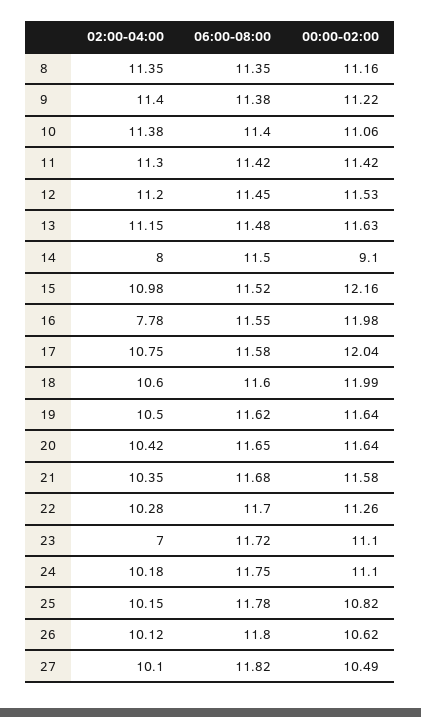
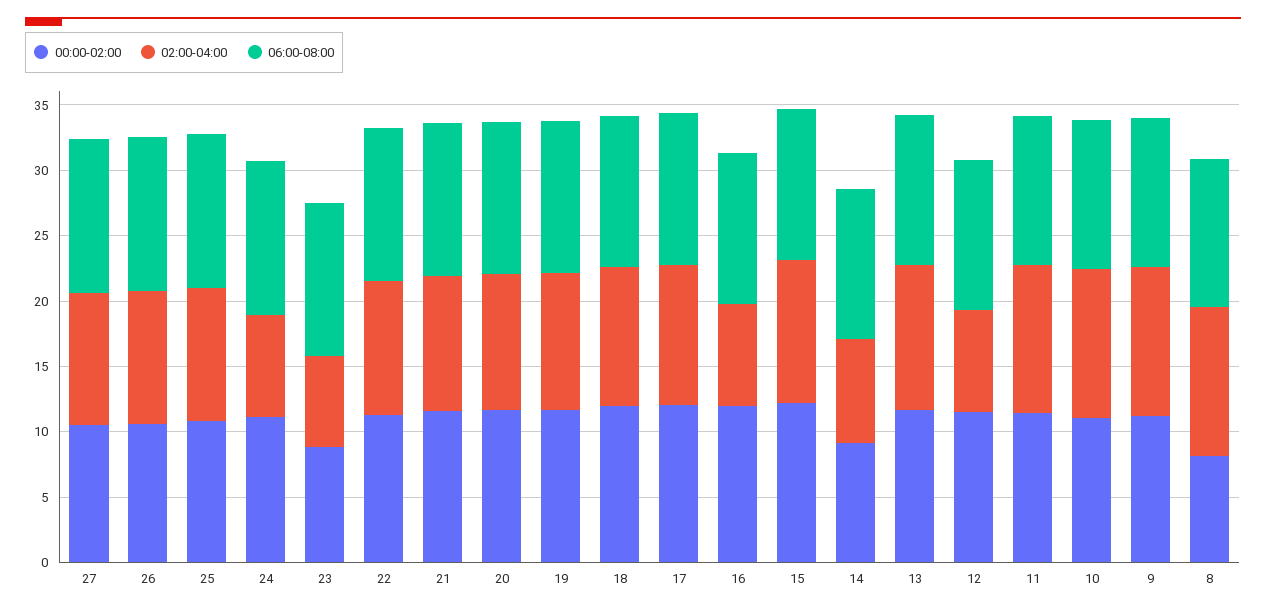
00:00-02:00, 8: 11.16 -> 8
02:00-04:00, 12: 11.2 -> 8
00:00-02:00, 23: 11.1 -> 9
02:00-04:00, 24: 10.18 -> 8

